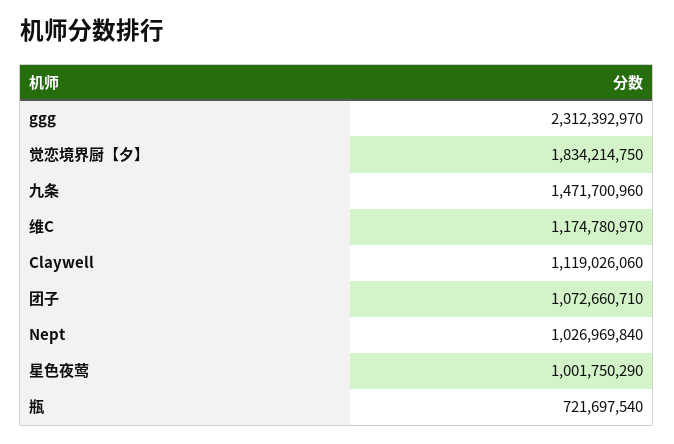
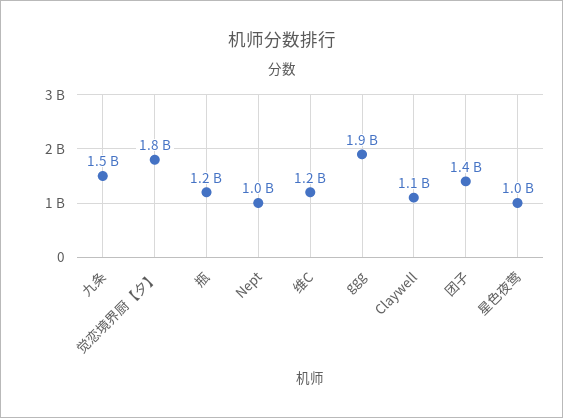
ggg: 2312392970 -> 1900000000
团子: 1072660710 -> 1400000000
瓶: 721697540 -> 1200000000

